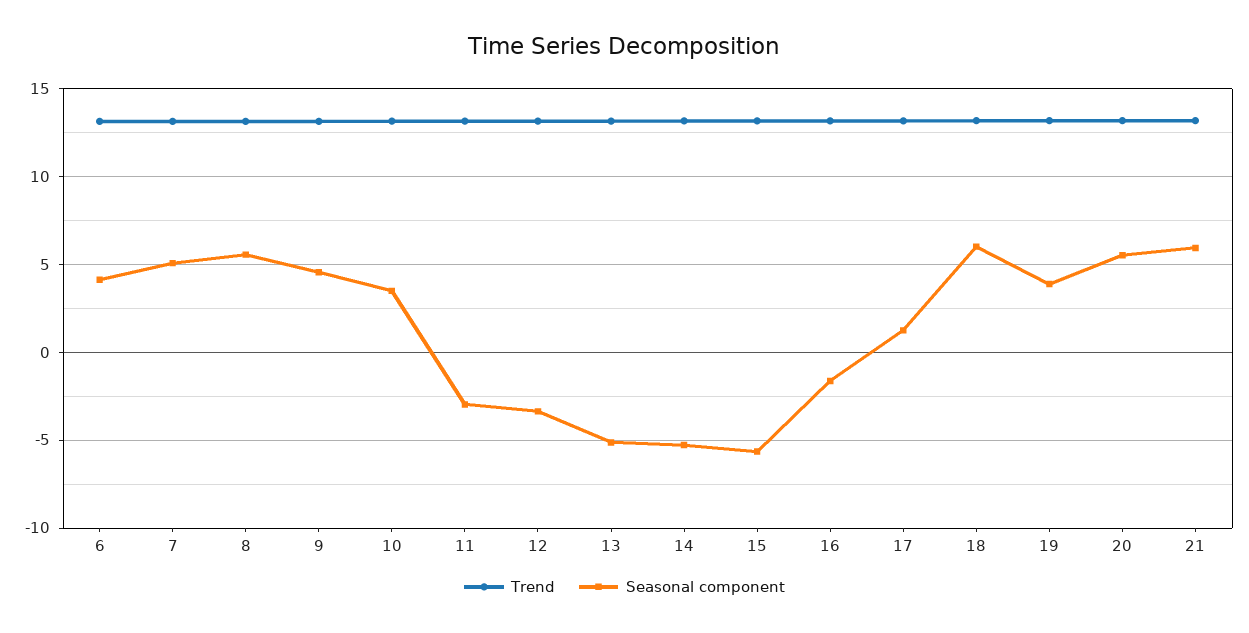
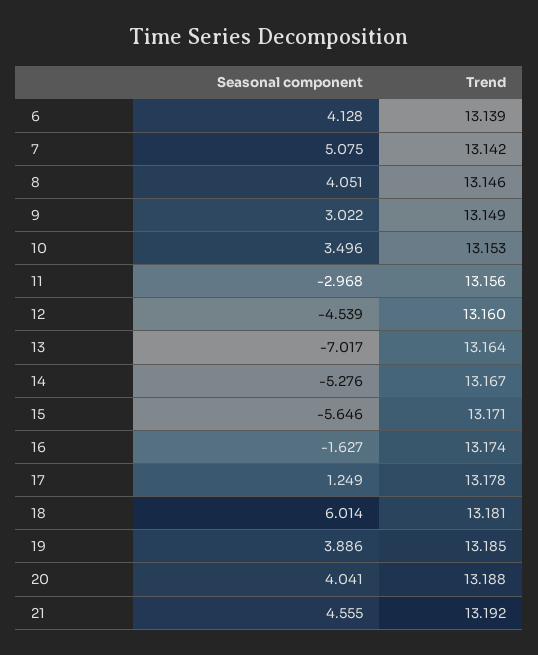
Seasonal component, 8: 5.5 -> 4.051
Seasonal component, 9: 4.5 -> 3.022
Seasonal component, 12: -3.5 -> -4.539
Seasonal component, 13: -5 -> -7.017
Seasonal component, 20: 5.5 -> 4.041
Seasonal component, 21: 6 -> 4.555

